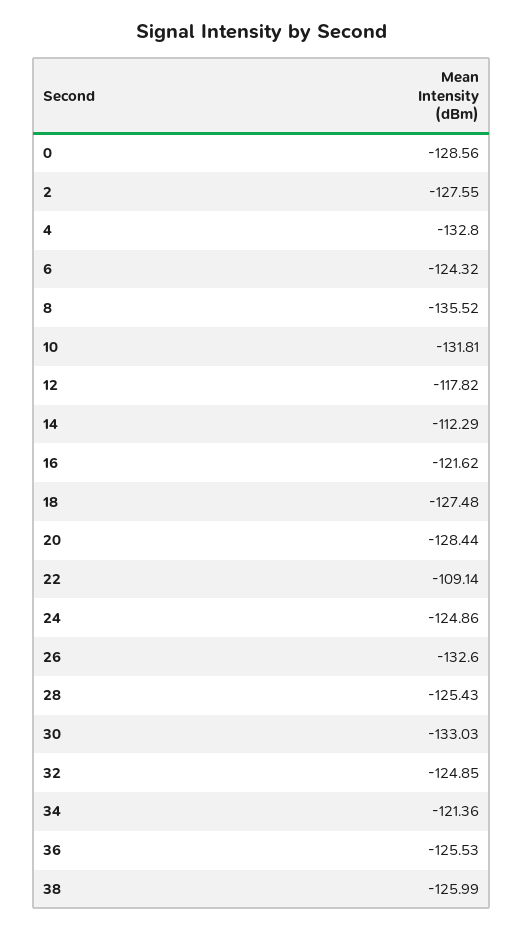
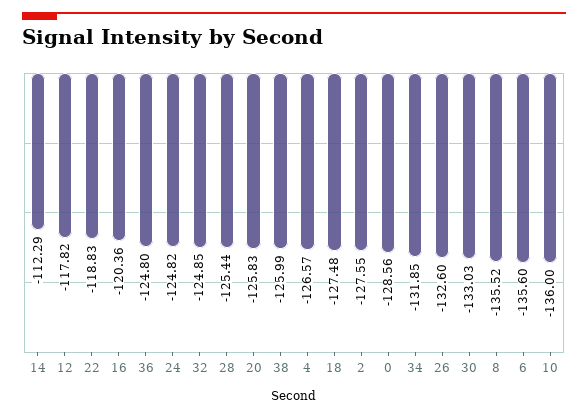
4: -132.8 -> -126.57
6: -124.32 -> -135.6
10: -131.81 -> -136
16: -121.62 -> -120.36
20: -128.44 -> -125.83
22: -109.14 -> -118.83
24: -124.86 -> -124.82
28: -125.43 -> -125.44
34: -121.36 -> -131.85
36: -125.53 -> -124.8

